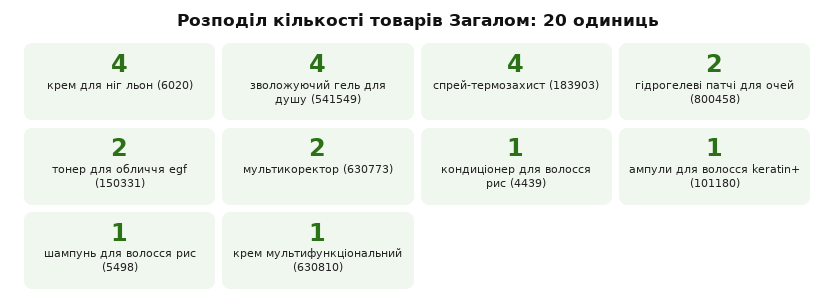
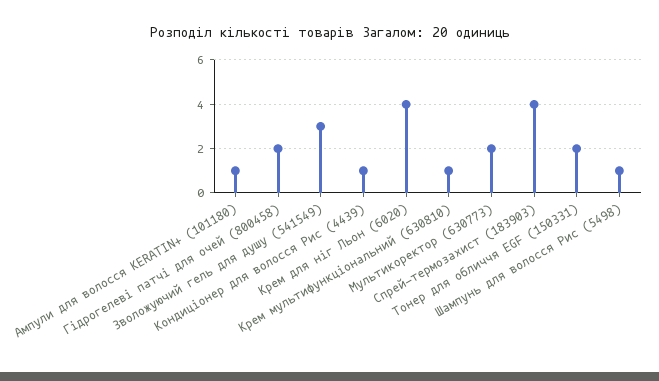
зволожуючий гель для душу (541549): 4 -> 3

